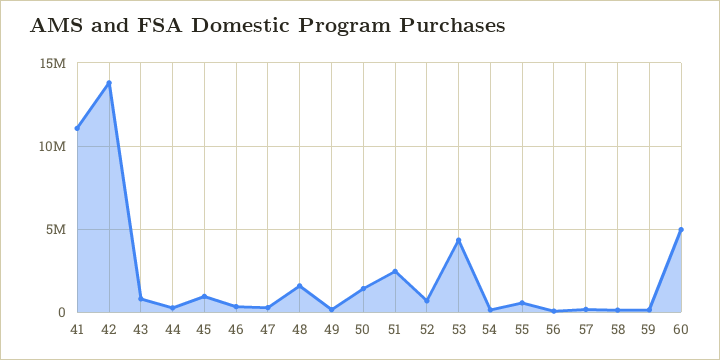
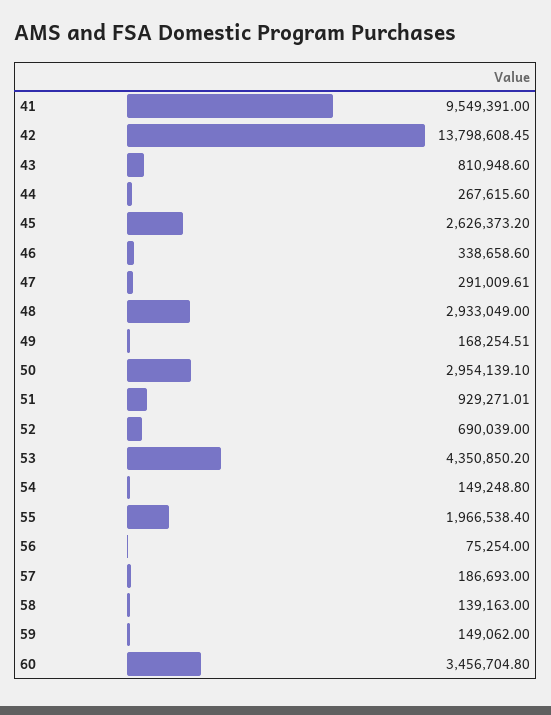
41: 11000000 -> 9549391
45: 1000000 -> 2626373.2
48: 1500000 -> 2933049
50: 1500000 -> 2954139.1
51: 2500000 -> 929271.01
55: 500000 -> 1966538.4
60: 5000000 -> 3456704.8

